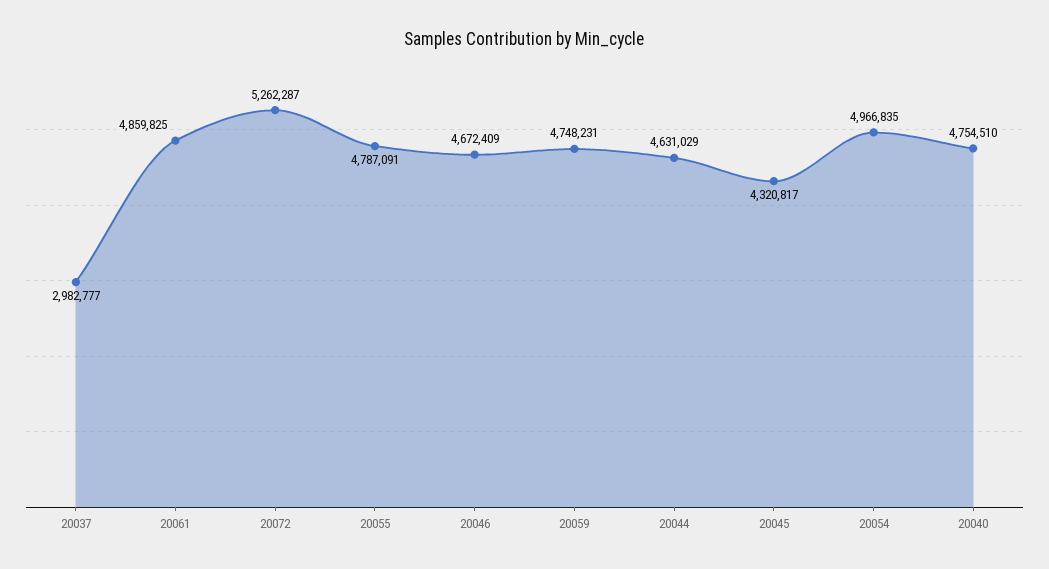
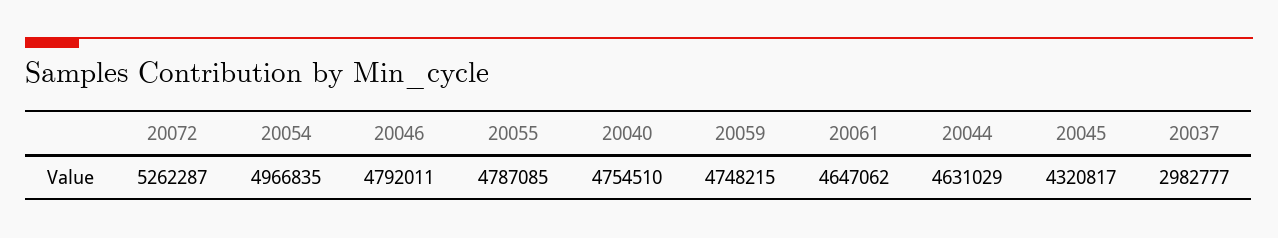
20061: 4859825 -> 4647062
20055: 4787091 -> 4787085
20046: 4672409 -> 4792011
20059: 4748231 -> 4748215

